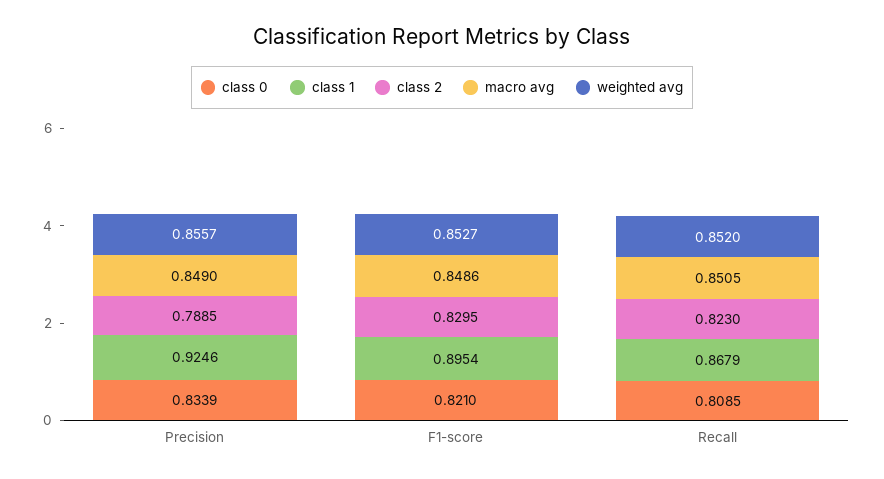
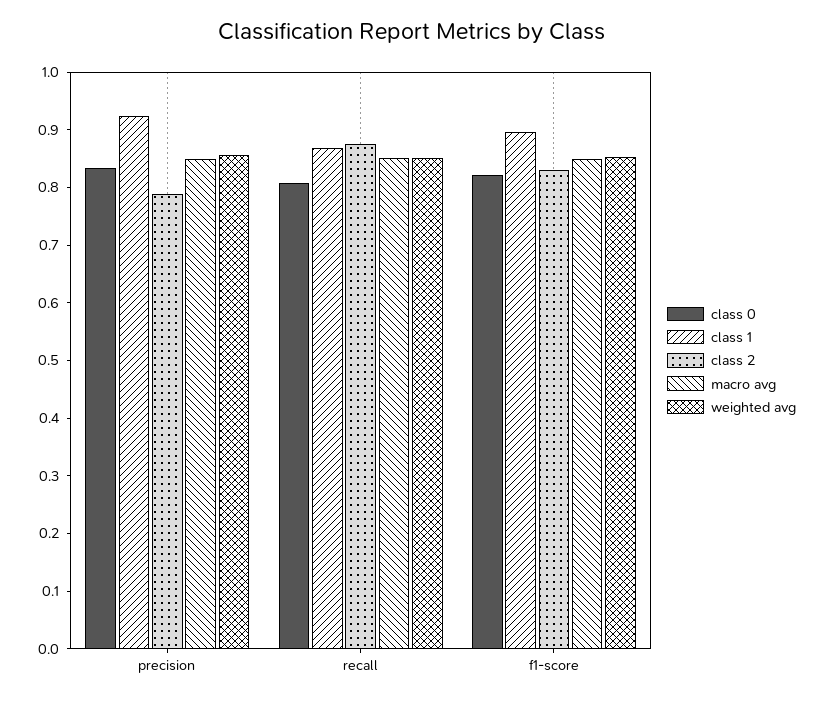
class 2, Recall: 0.823 -> 0.88

